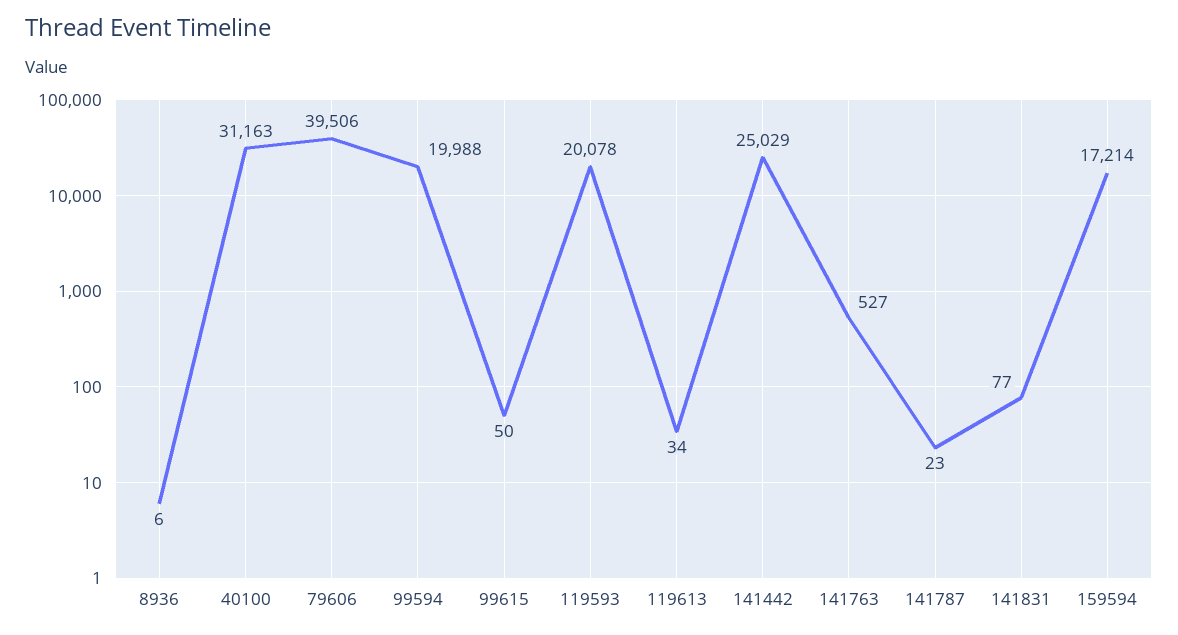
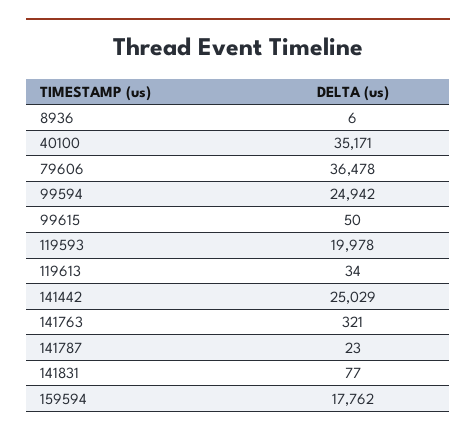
40100: 31163 -> 35171
79606: 39506 -> 36478
99594: 19988 -> 24942
119593: 20078 -> 19978
141763: 527 -> 321
159594: 17214 -> 17762

